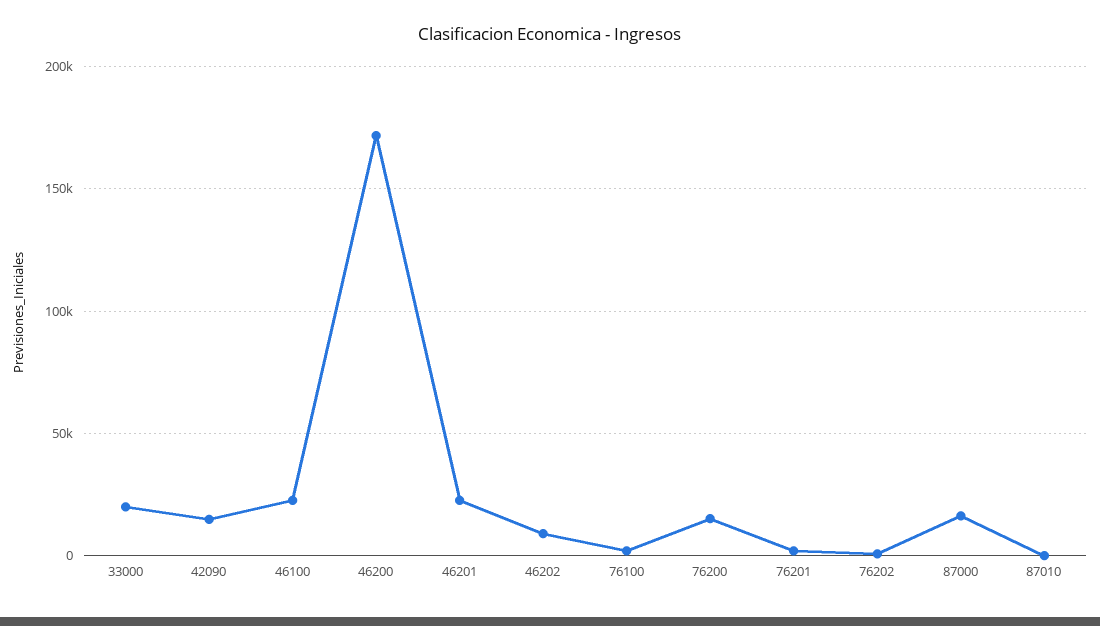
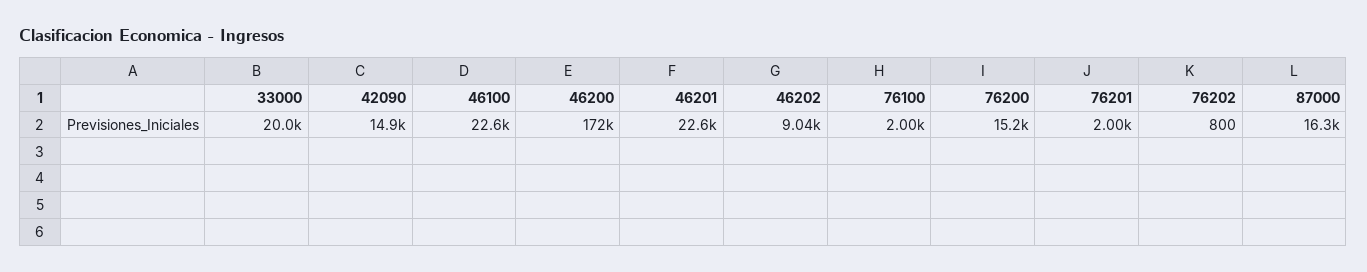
87010: 0 -> none

